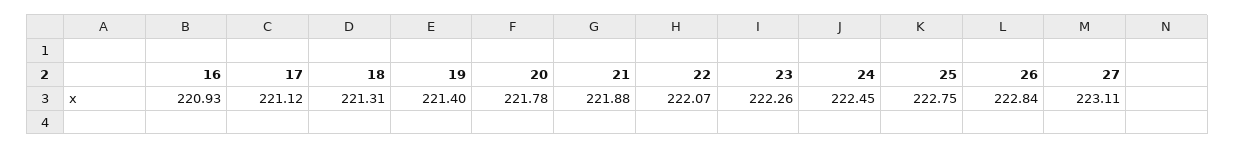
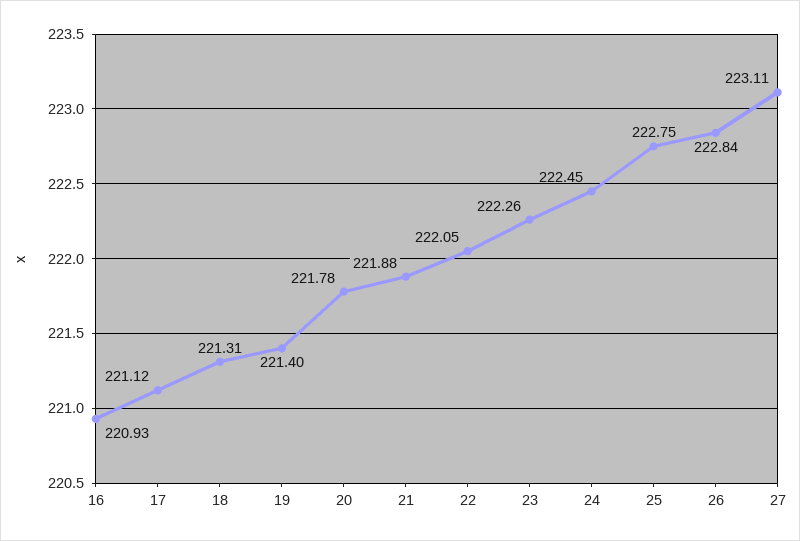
22: 222.07 -> 222.05

